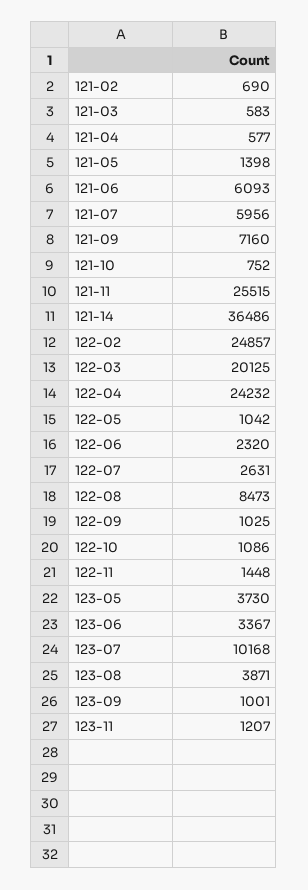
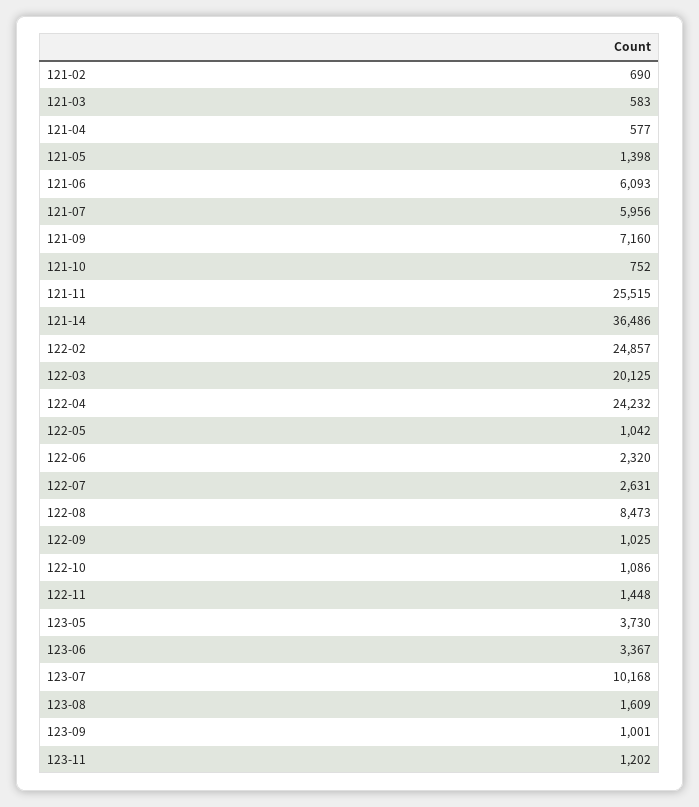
123-08: 3871 -> 1609
123-11: 1207 -> 1202

